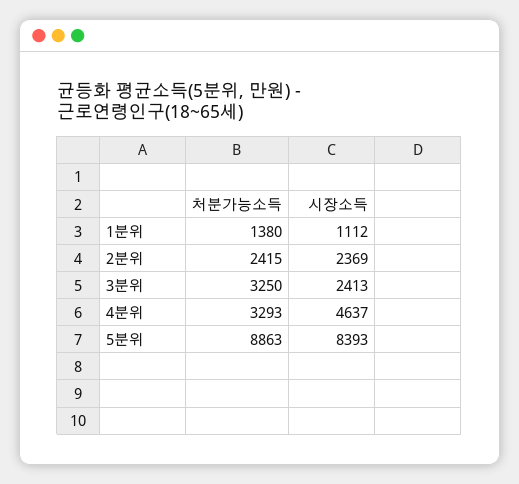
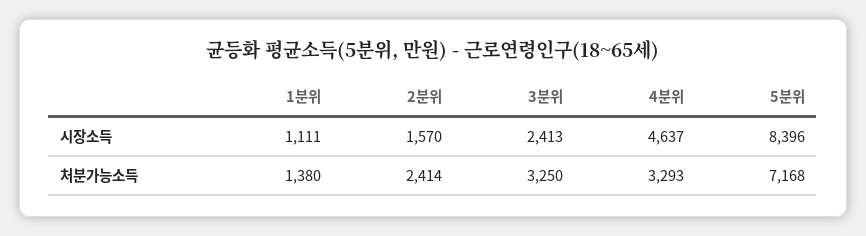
시장소득, 1분위: 1112 -> 1111
처분가능소득, 2분위: 2415 -> 2414
시장소득, 2분위: 2369 -> 1570
처분가능소득, 5분위: 8863 -> 7168
시장소득, 5분위: 8393 -> 8396

